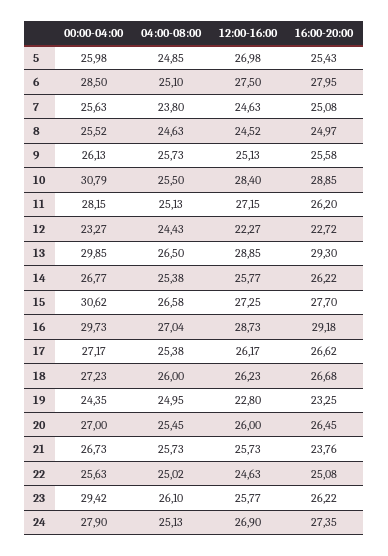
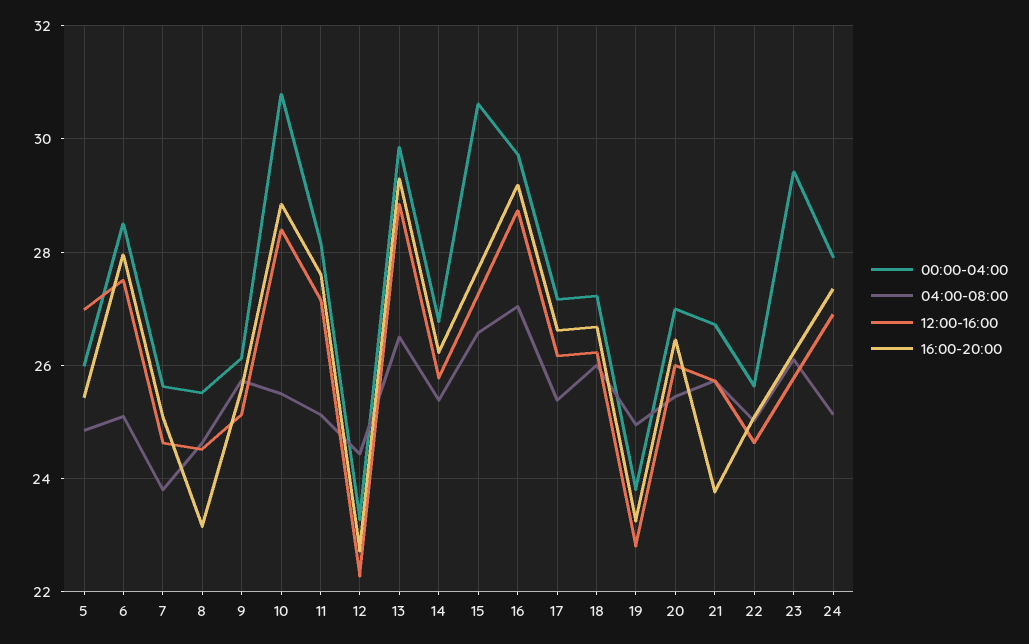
16:00-20:00, 8: 24.97 -> 23.2
16:00-20:00, 11: 26.2 -> 27.6
00:00-04:00, 19: 24.35 -> 23.8

